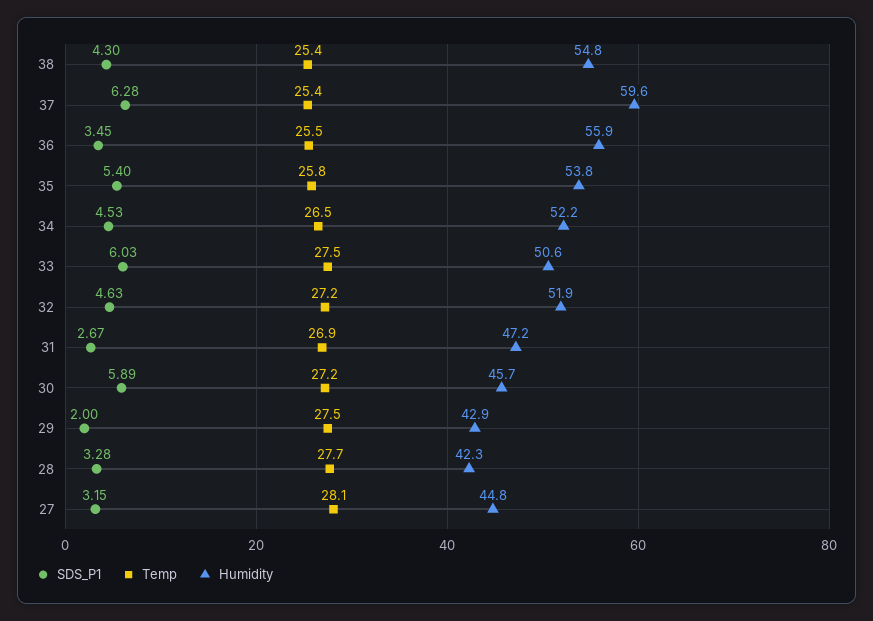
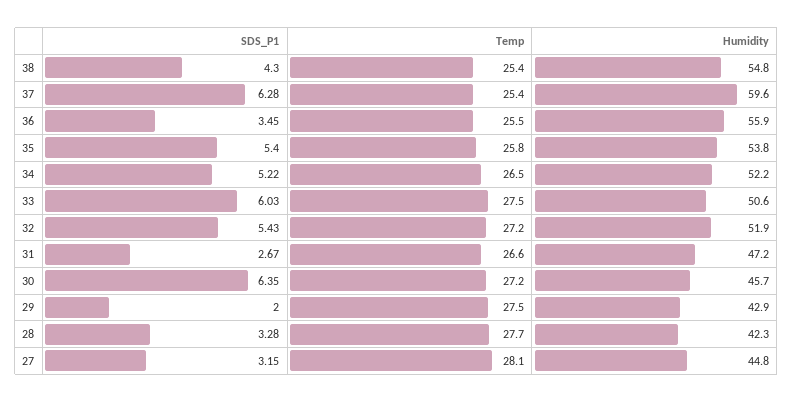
SDS_P1, 34: 4.53 -> 5.22
SDS_P1, 32: 4.63 -> 5.43
Temp, 31: 26.9 -> 26.6
SDS_P1, 30: 5.89 -> 6.35

